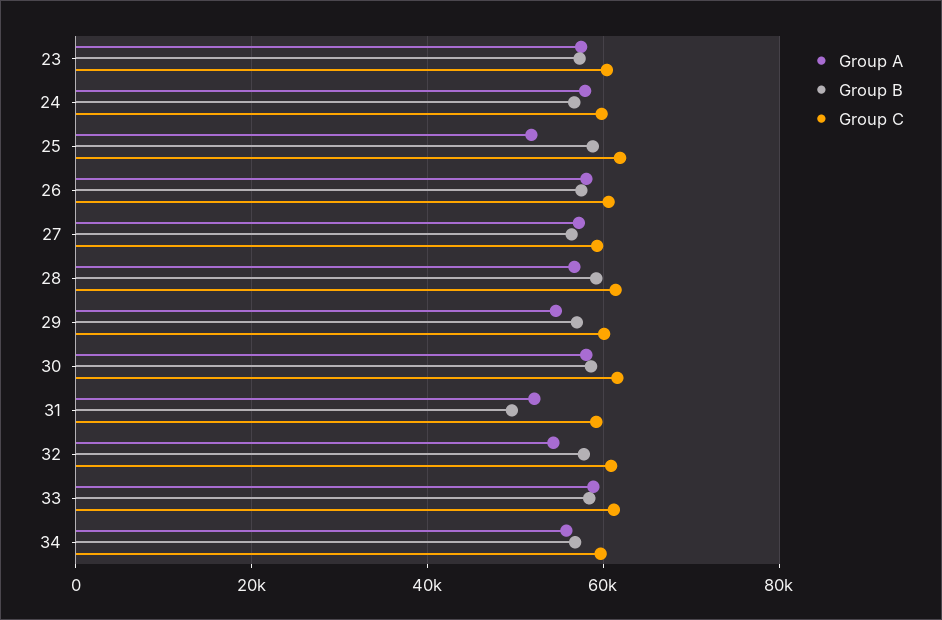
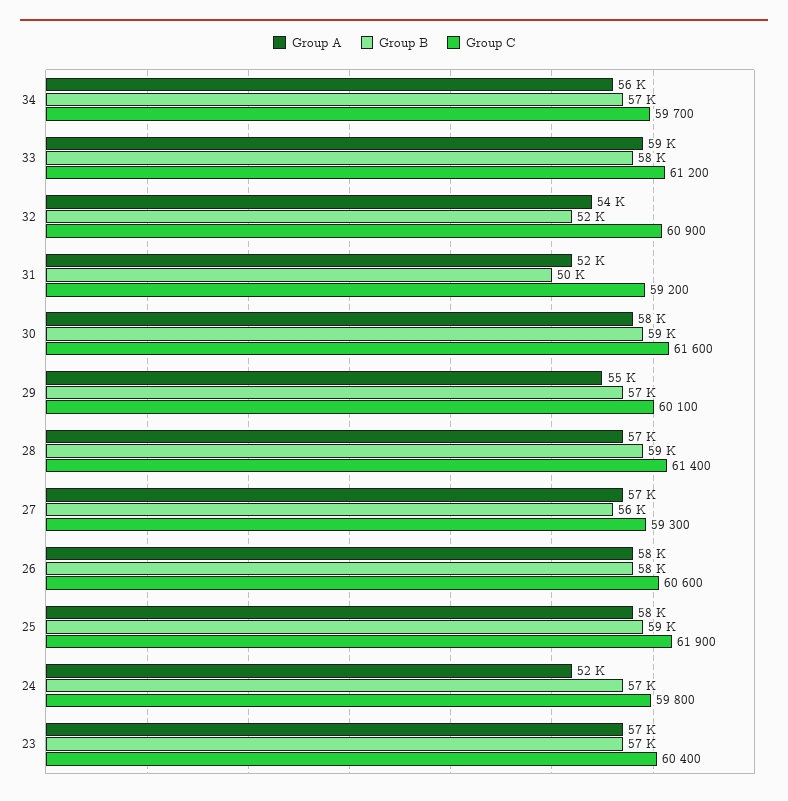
Group A, 24: 58000 -> 52000
Group A, 25: 52000 -> 58000
Group B, 32: 58000 -> 52000

